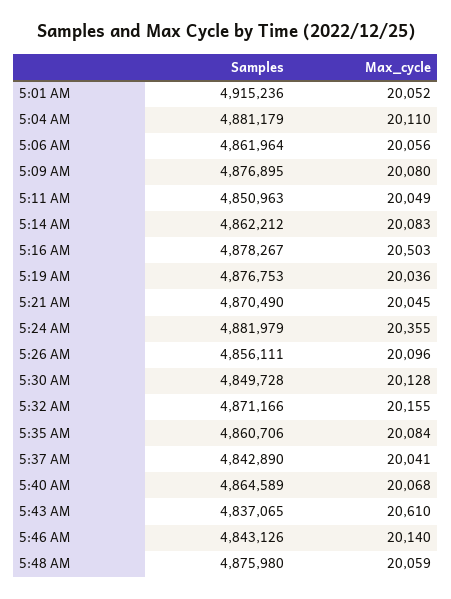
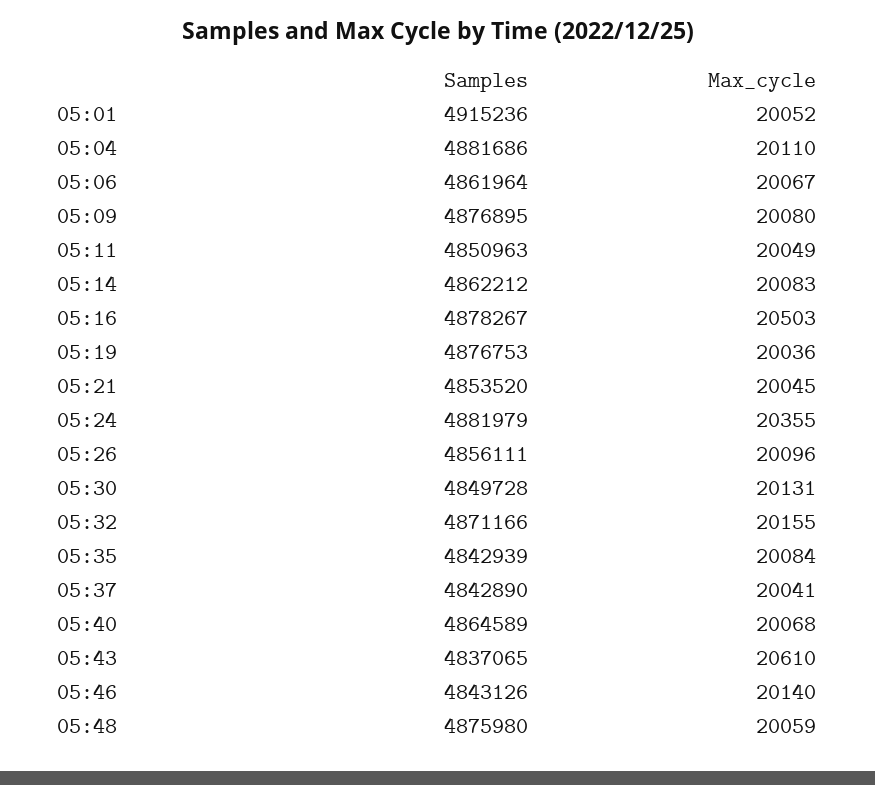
Samples, 5:04 AM: 4881179 -> 4881686
Max_cycle, 5:06 AM: 20056 -> 20067
Samples, 5:21 AM: 4870490 -> 4853520
Max_cycle, 5:30 AM: 20128 -> 20131
Samples, 5:35 AM: 4860706 -> 4842939

